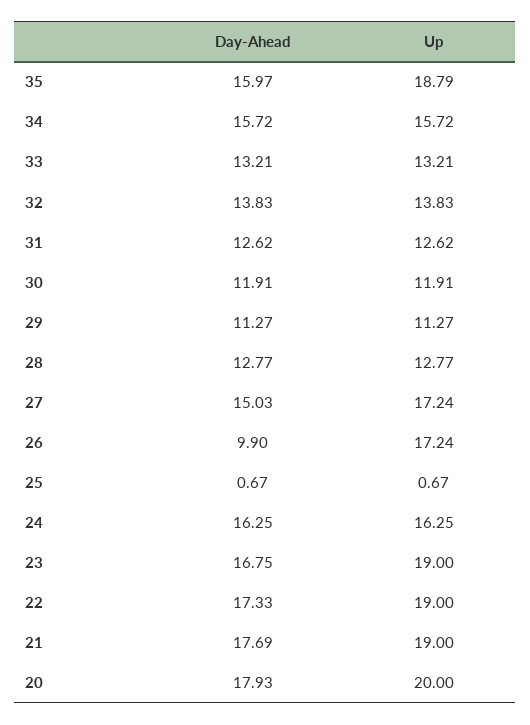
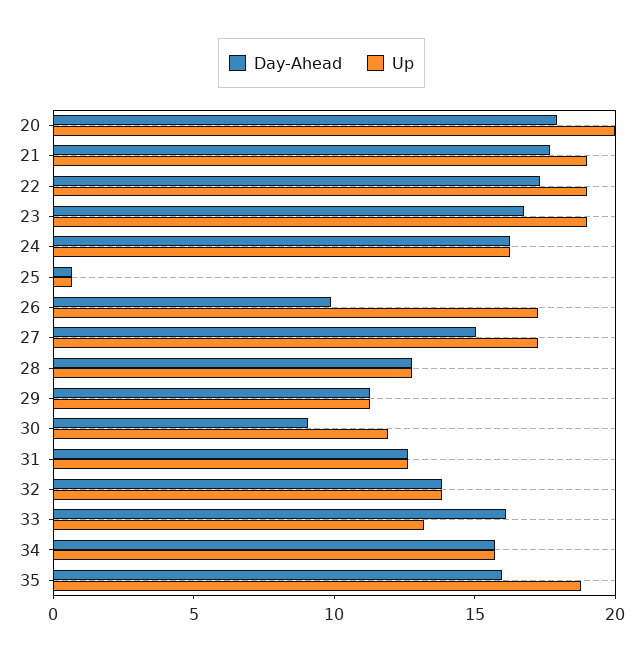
Day-Ahead, 33: 13.21 -> 16
Day-Ahead, 30: 11.91 -> 9

